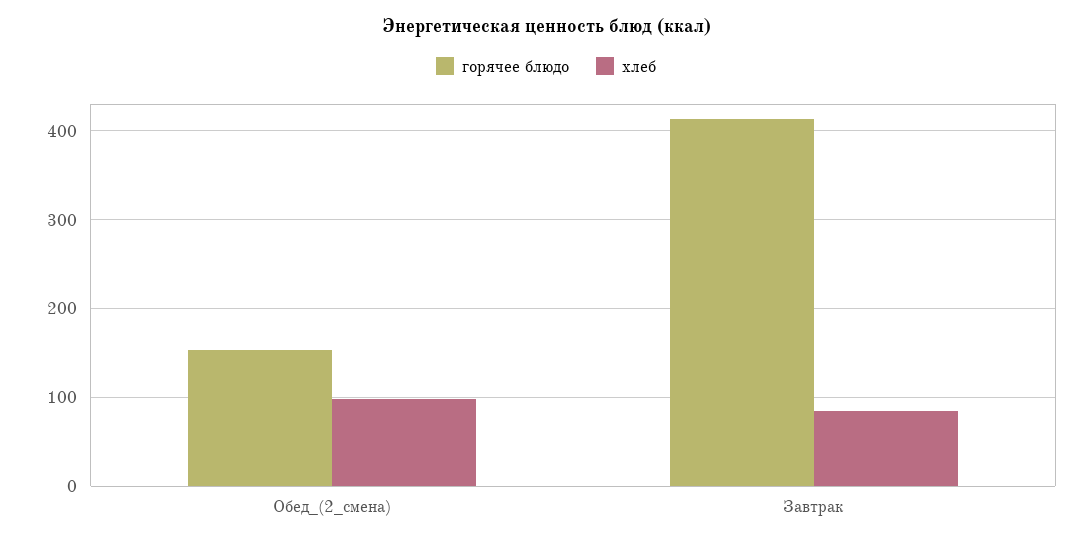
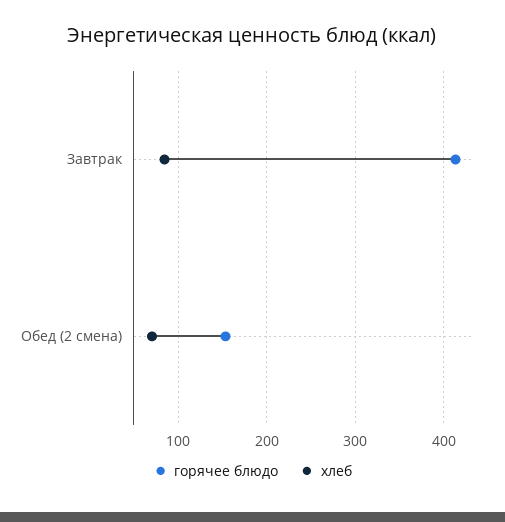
хлеб, Обед_(2_смена): 100 -> 70

